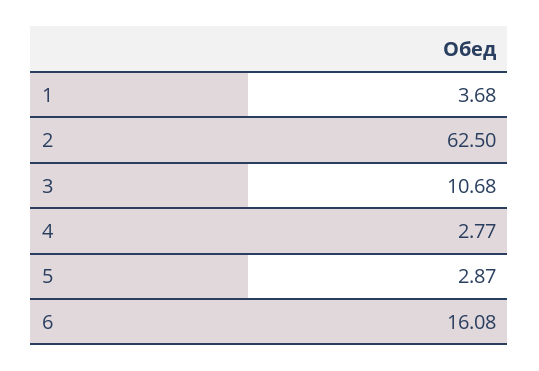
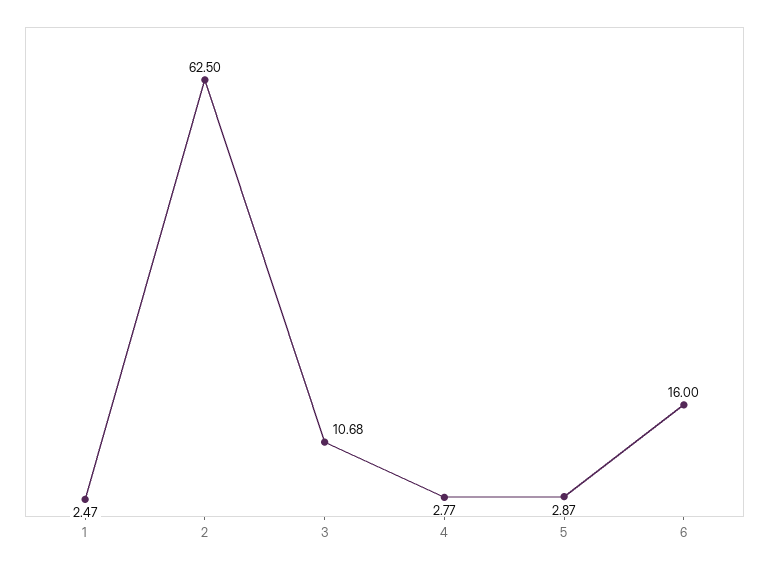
1: 3.68 -> 2.47
6: 16.08 -> 16

